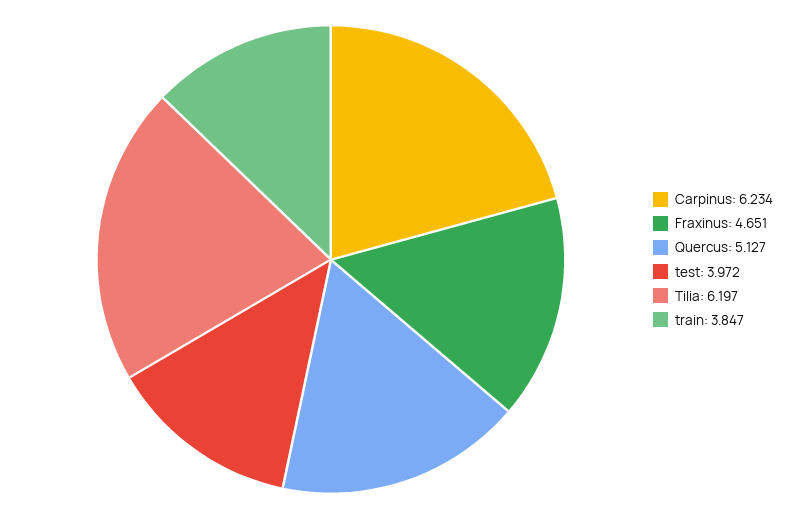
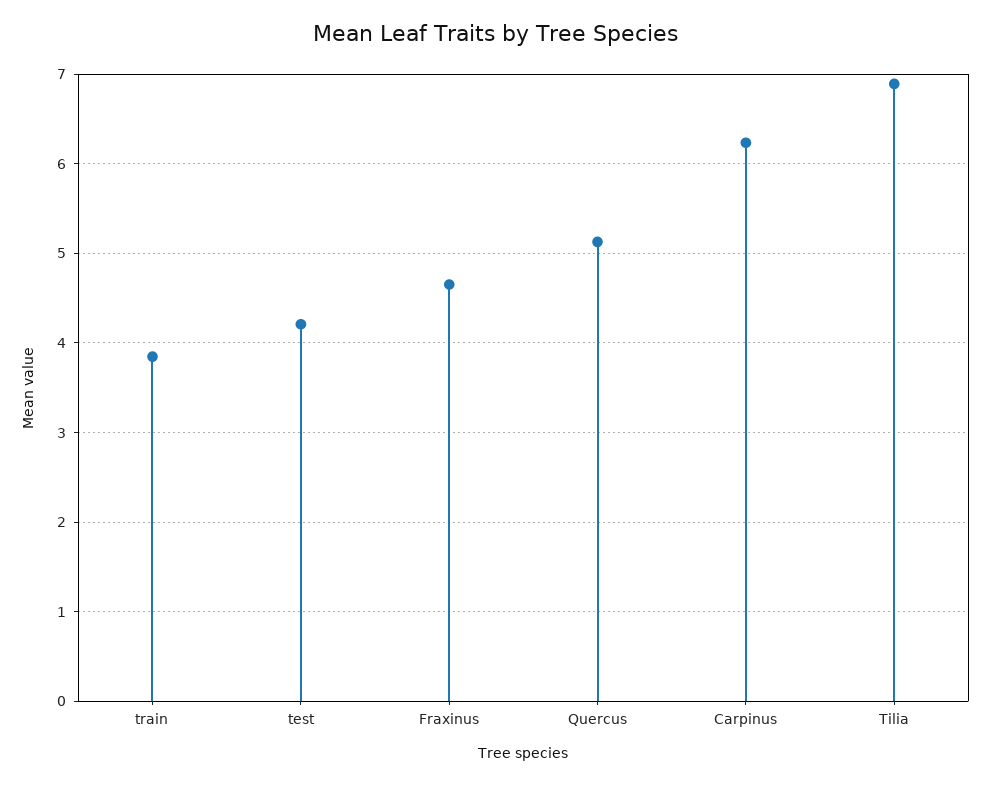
test: 3.972 -> 4.2
Tilia: 6.197 -> 6.9

